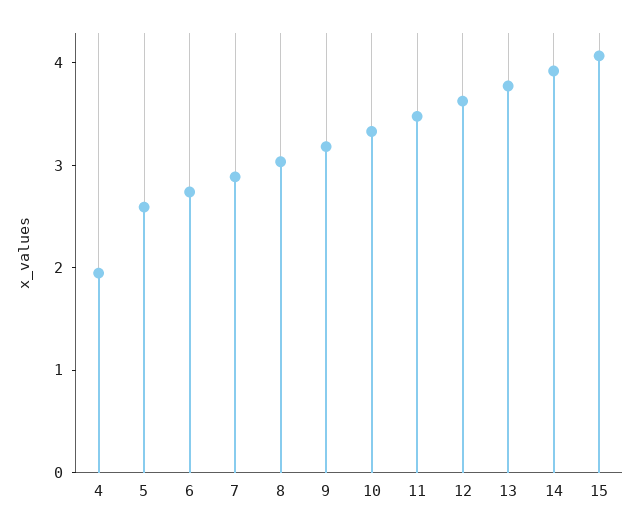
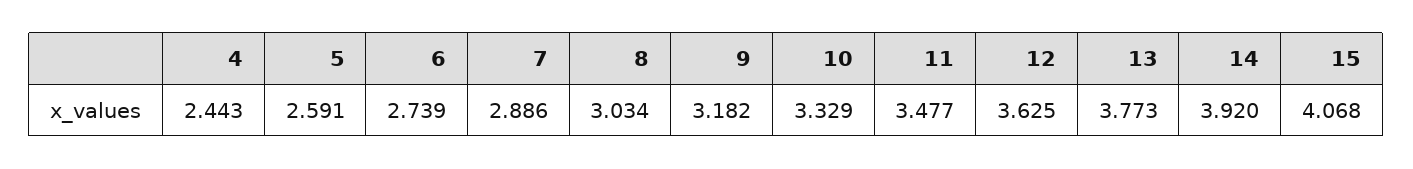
4: 2 -> 2.443

